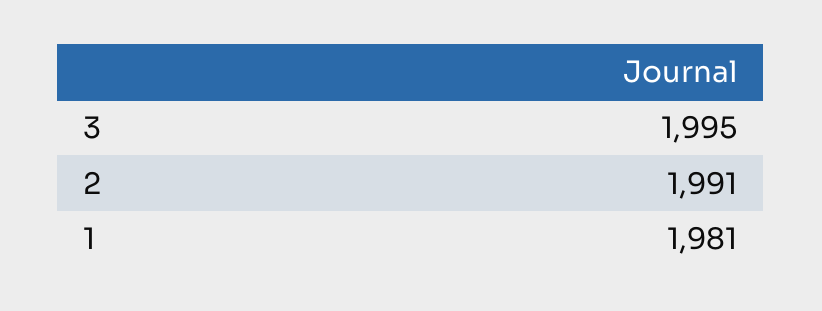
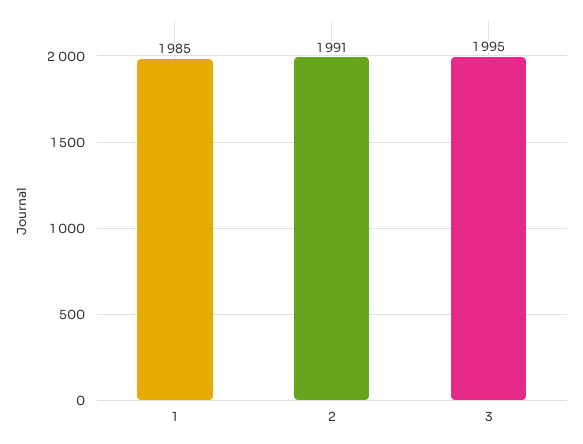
1: 1981 -> 1985

